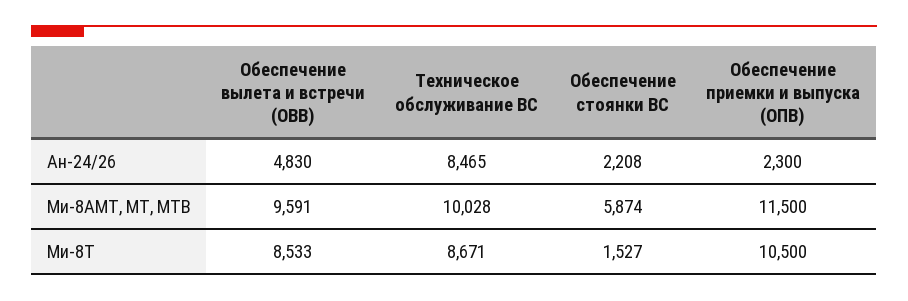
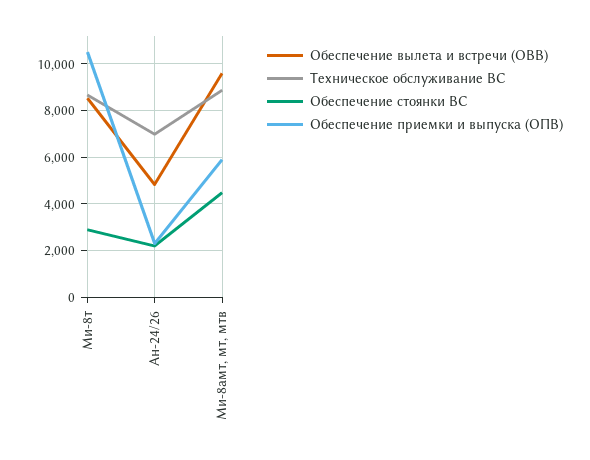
Техническое обслуживание ВС, Ан-24/26: 8465 -> 7000
Техническое обслуживание ВС, Ми-8АМТ, МТ, МТВ: 10028 -> 9000
Обеспечение стоянки ВС, Ми-8АМТ, МТ, МТВ: 5874 -> 4500
Обеспечение приемки и выпуска (ОПВ), Ми-8АМТ, МТ, МТВ: 11500 -> 6000
Обеспечение стоянки ВС, Ми-8Т: 1527 -> 3000

